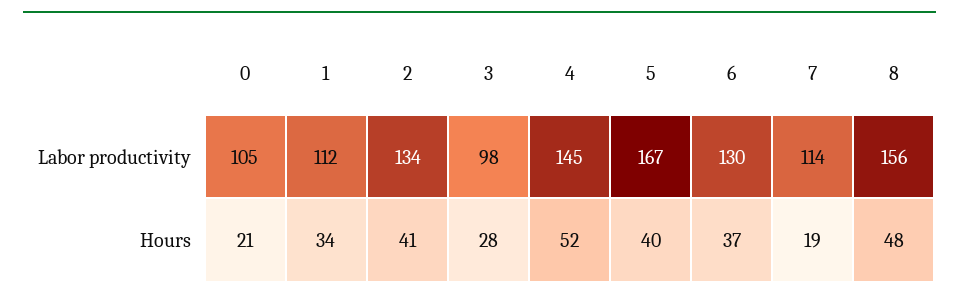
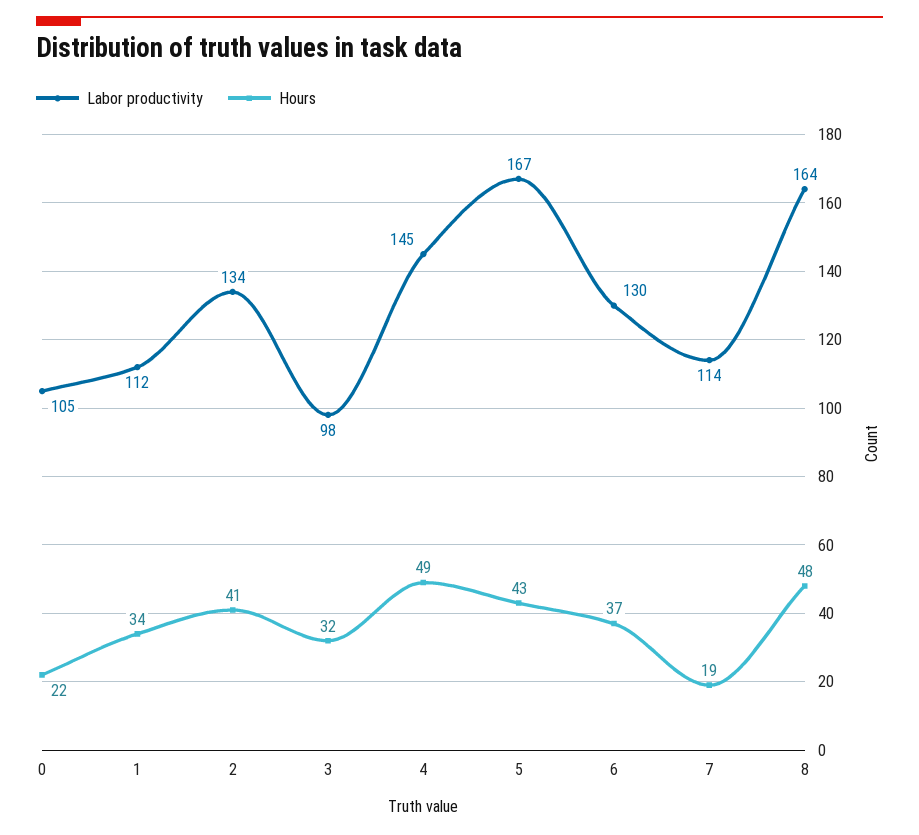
Labor productivity, 8: 156 -> 164
Hours, 0: 21 -> 22
Hours, 3: 28 -> 32
Hours, 4: 52 -> 49
Hours, 5: 40 -> 43

